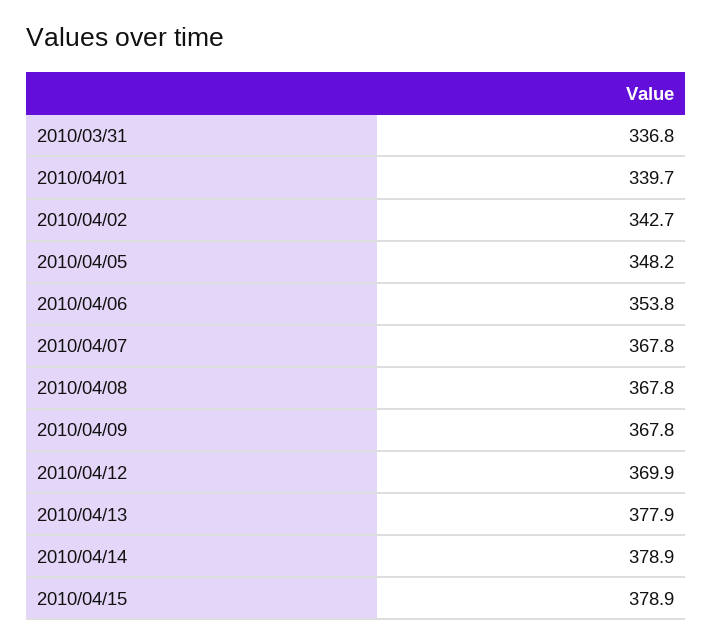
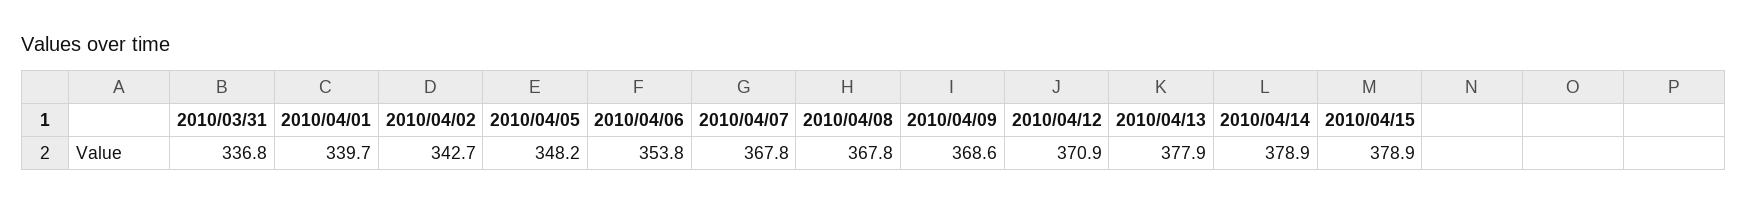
2010/04/09: 367.8 -> 368.6
2010/04/12: 369.9 -> 370.9

